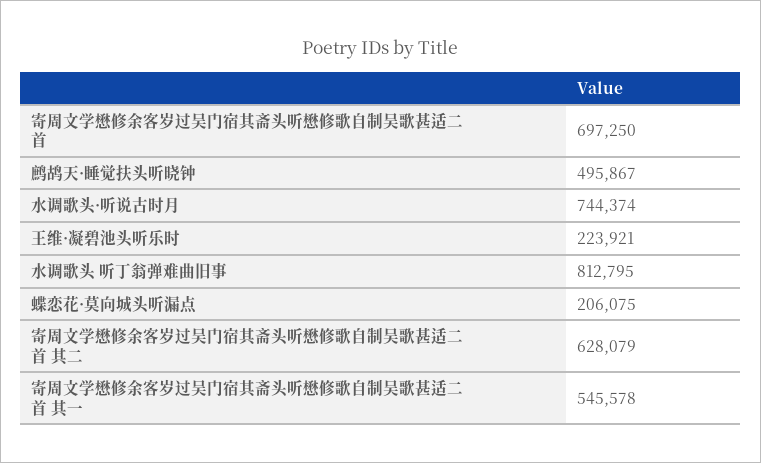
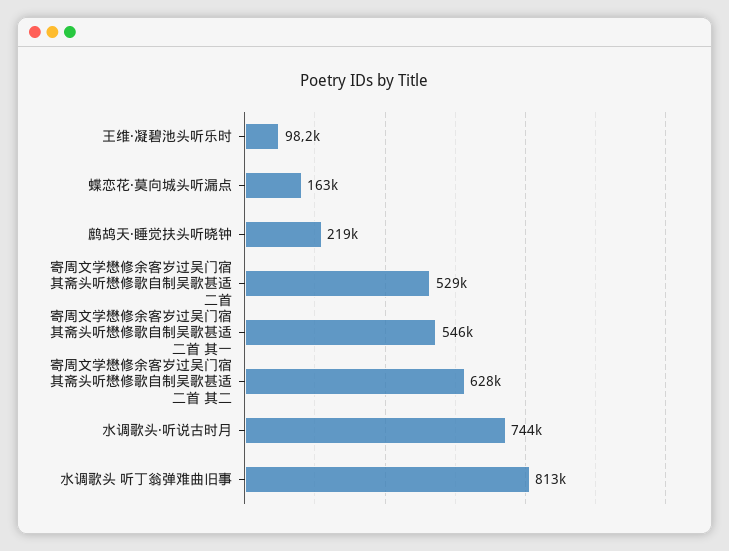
寄周文学懋修余客岁过吴门宿其斋头听懋修歌自制吴歌甚适二首: 697250 -> 529000
鹧鸪天·睡觉扶头听晓钟: 495867 -> 219000
王维·凝碧池头听乐时: 223921 -> 98200
蝶恋花·莫向城头听漏点: 206075 -> 163000

